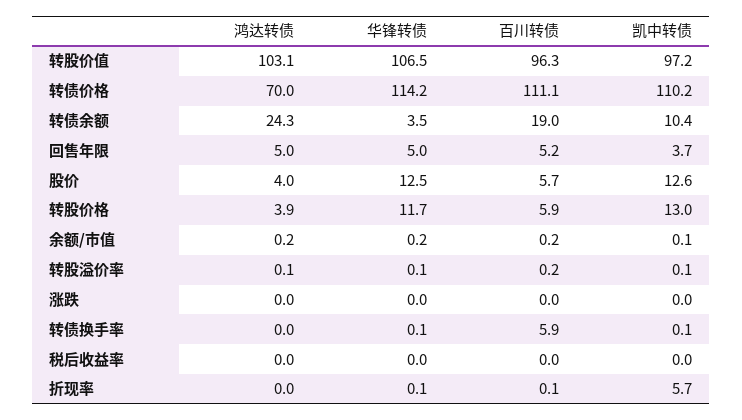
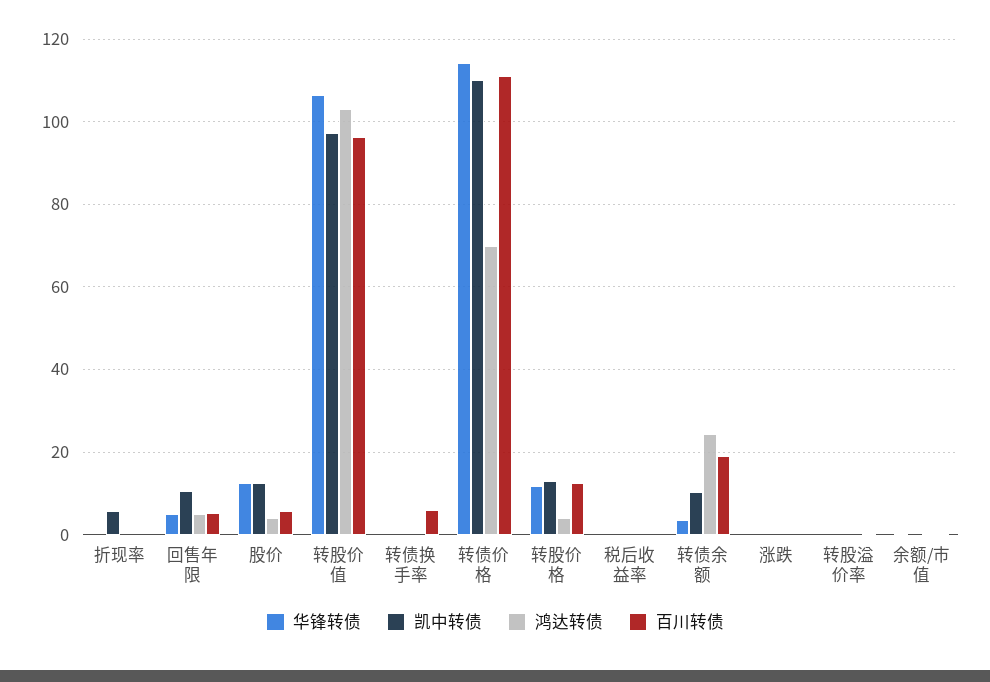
凯中转债, 回售年限: 3.7 -> 10
百川转债, 转股价格: 5.9 -> 12

